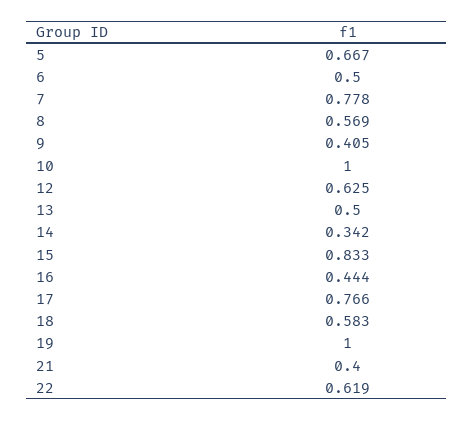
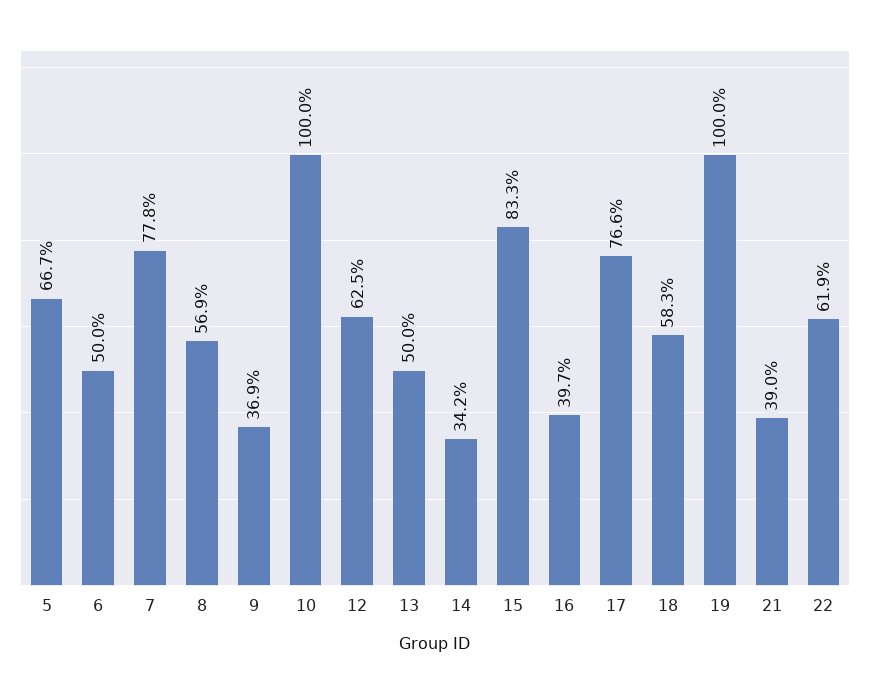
9: 0.405 -> 0.369
16: 0.444 -> 0.397
21: 0.4 -> 0.39

